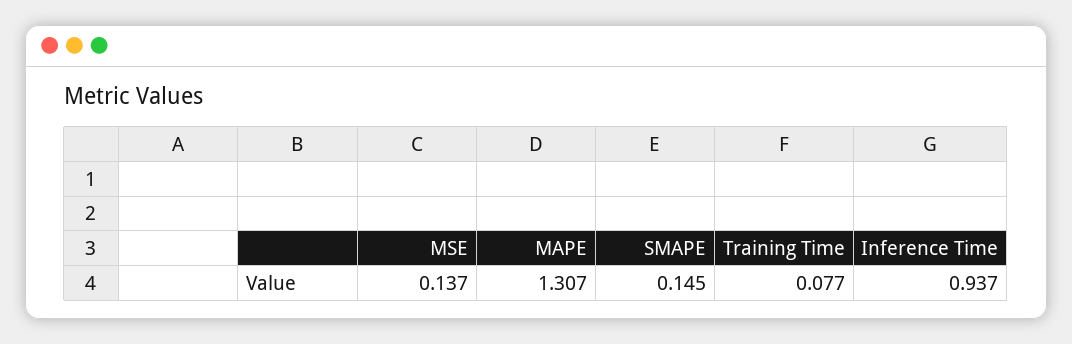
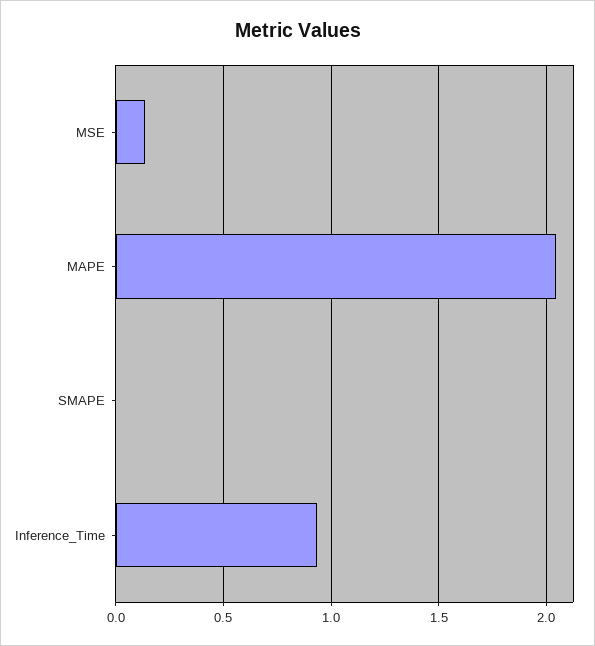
MAPE: 1.307 -> 2.05
SMAPE: 0.145 -> 0
Training Time: 0.077 -> none

